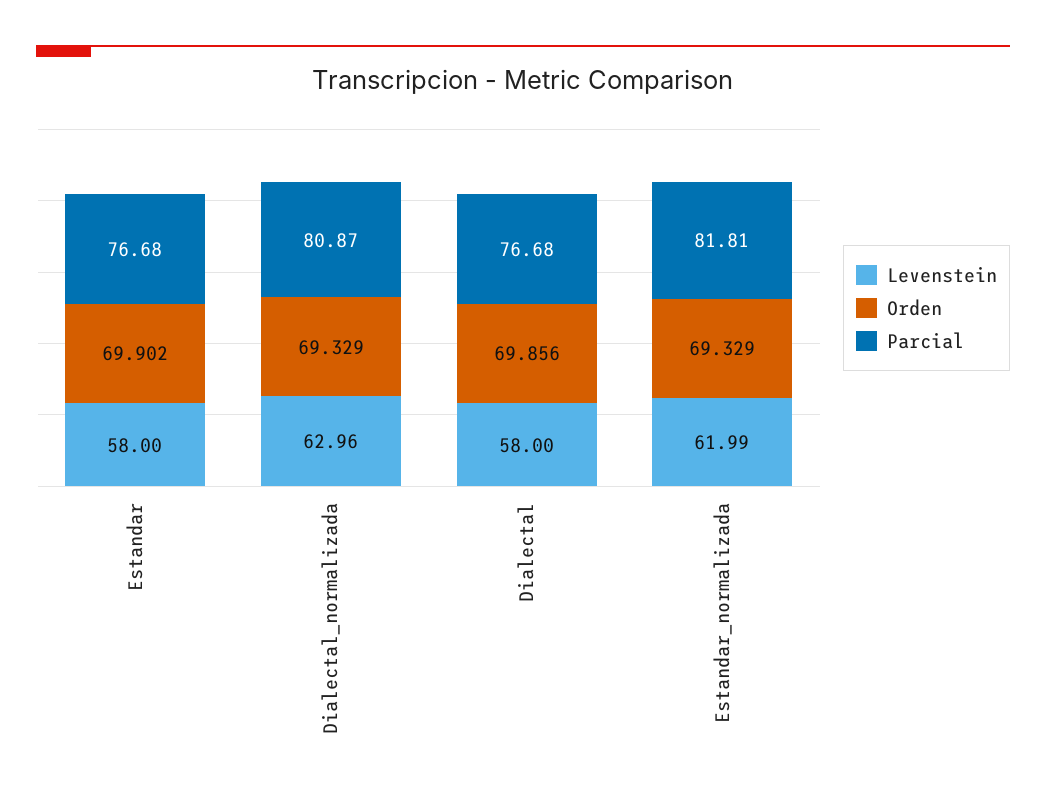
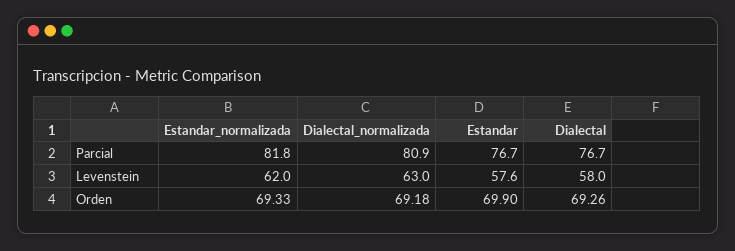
Levenstein, Estandar: 58 -> 57.6
Orden, Dialectal_normalizada: 69.329 -> 69.18
Orden, Dialectal: 69.856 -> 69.26

